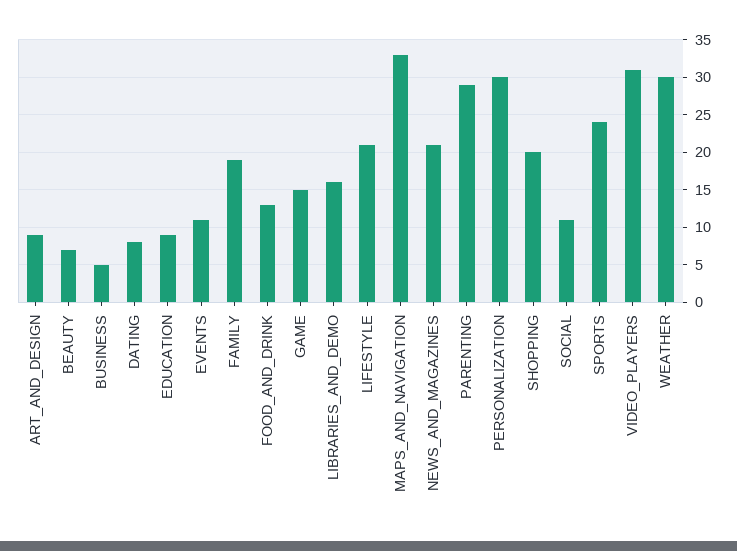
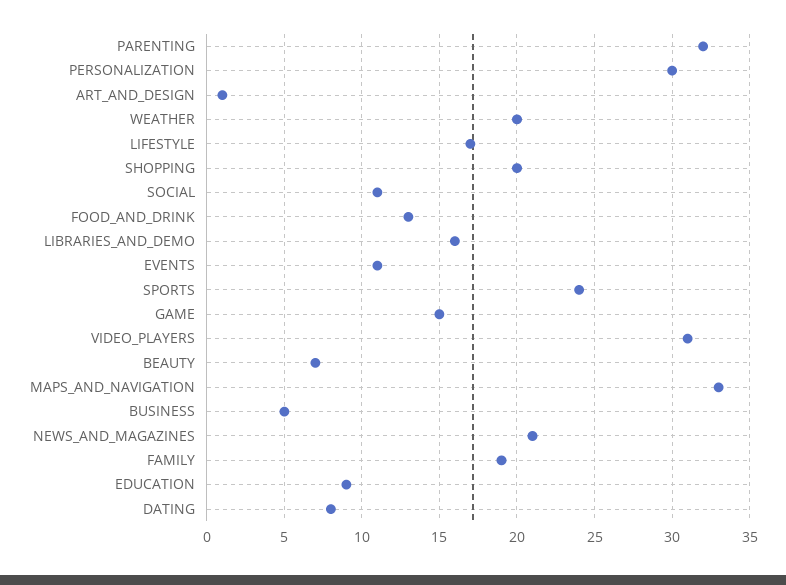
ART_AND_DESIGN: 9 -> 1
LIFESTYLE: 21 -> 17
PARENTING: 29 -> 32
WEATHER: 30 -> 20

